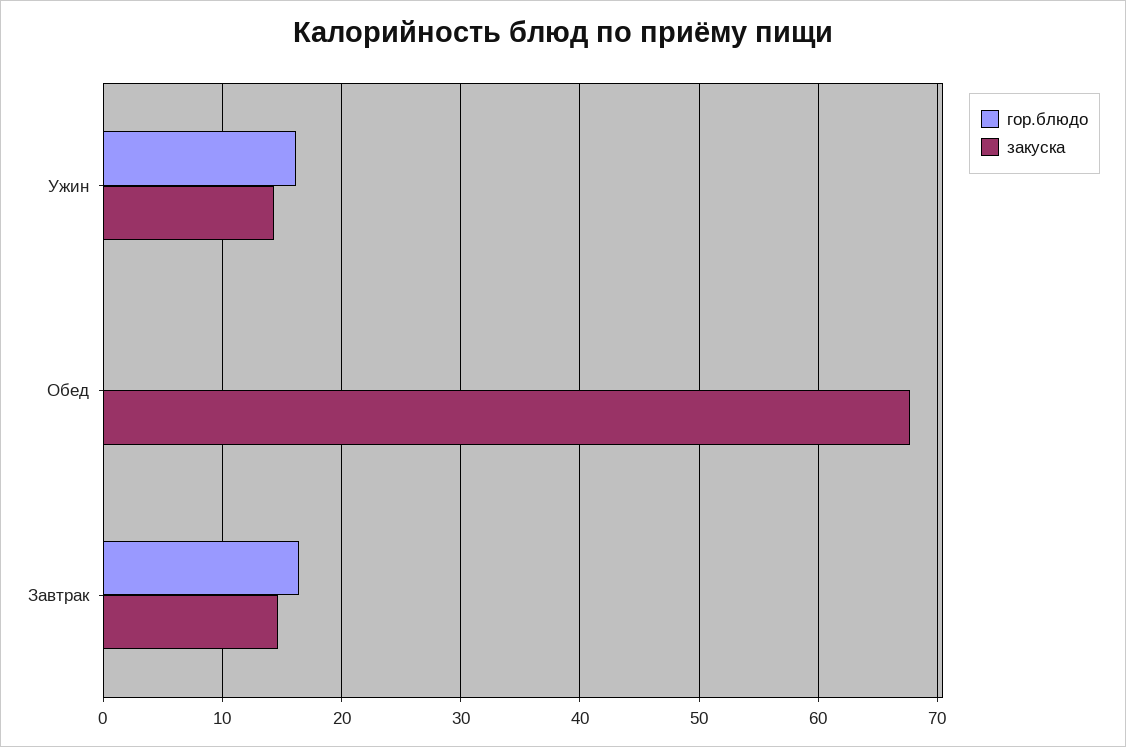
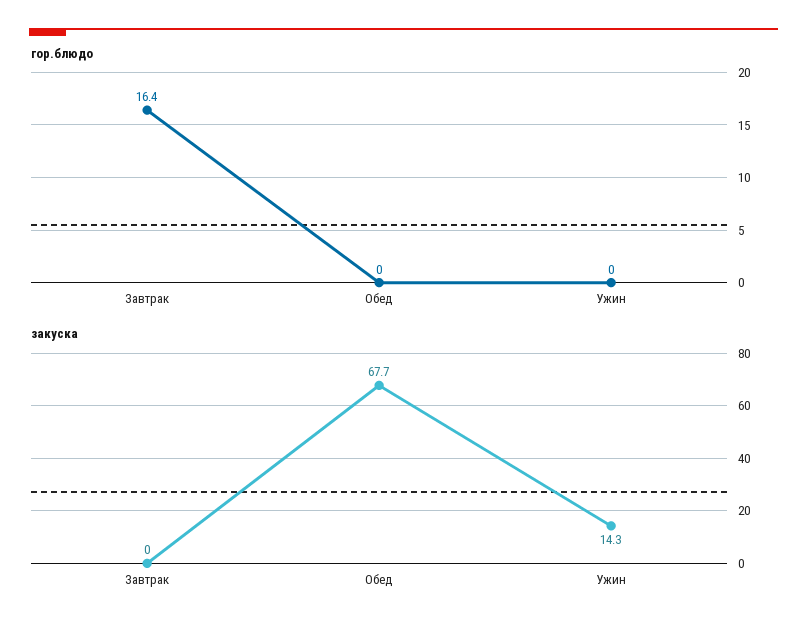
гор.блюдо, Ужин: 16 -> 0
закуска, Завтрак: 15 -> 0

